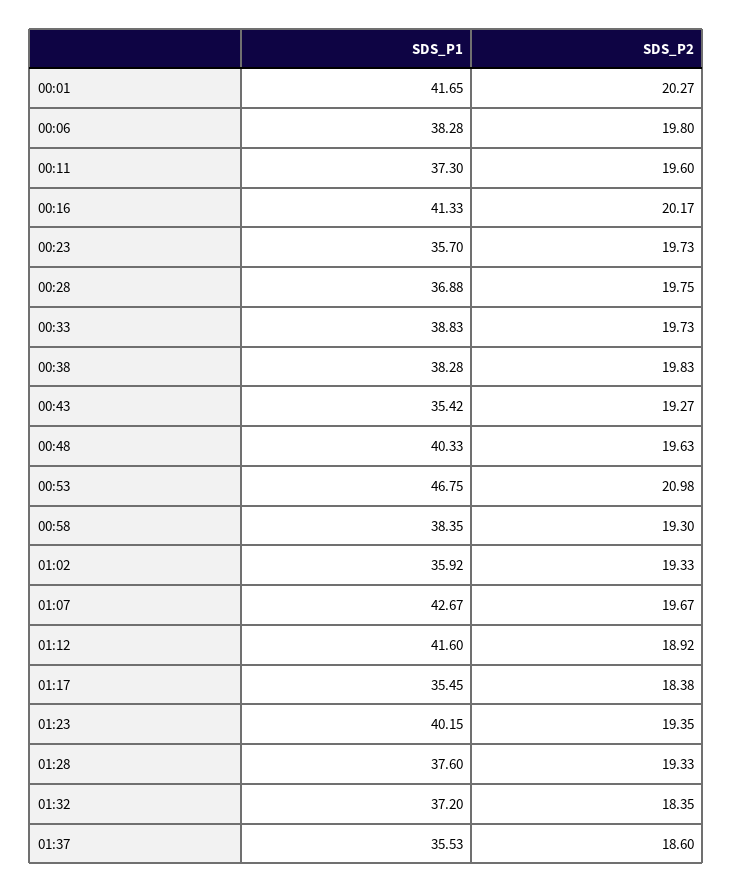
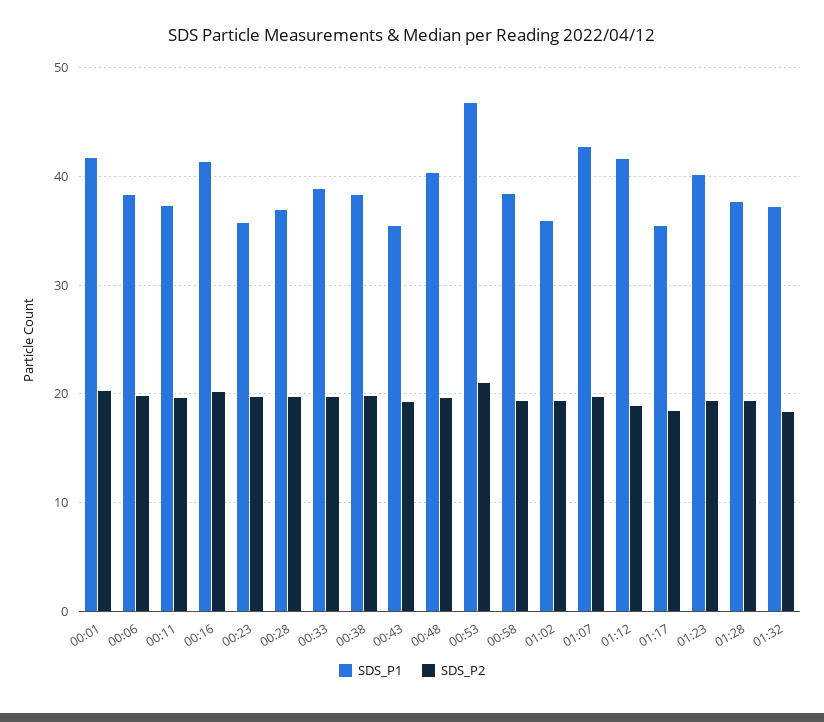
SDS_P1, 01:37: 35.53 -> none
SDS_P2, 01:37: 18.6 -> none

